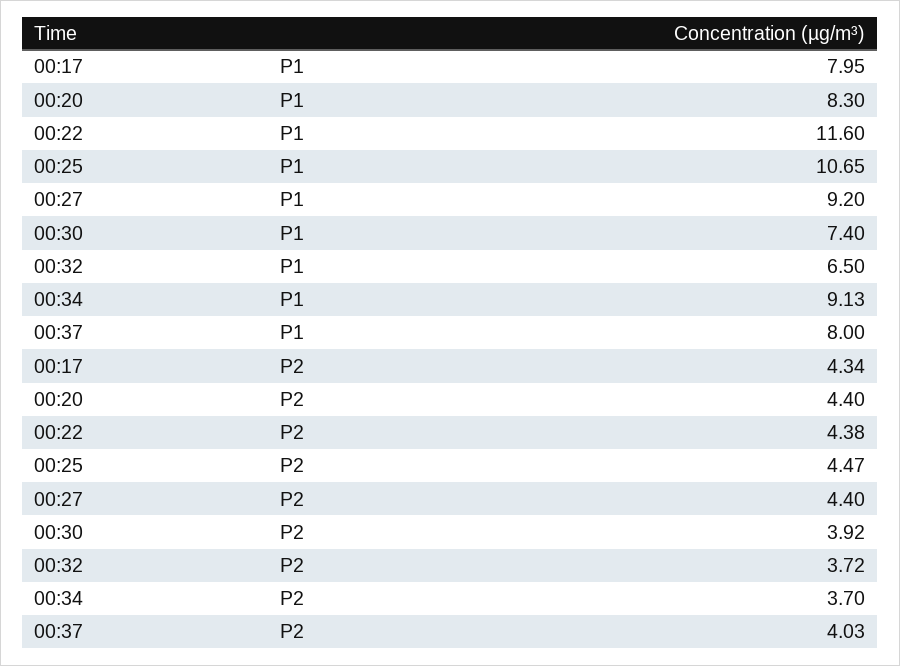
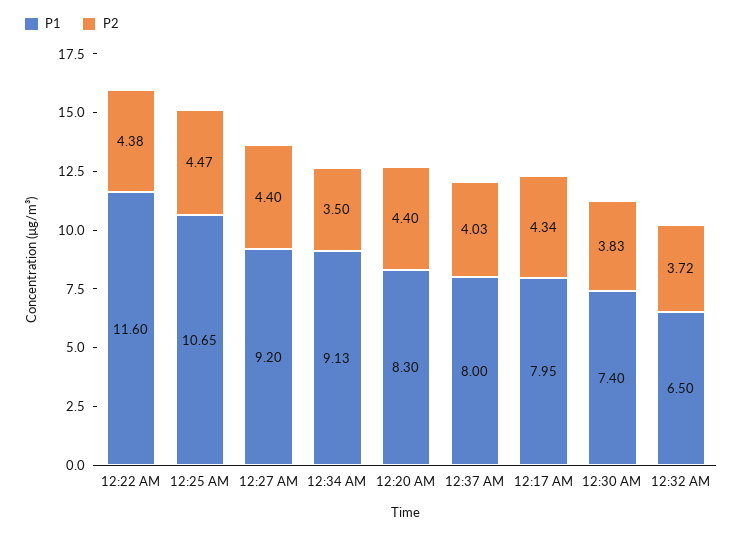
P2, 00:30: 3.92 -> 3.83
P2, 00:34: 3.7 -> 3.5

